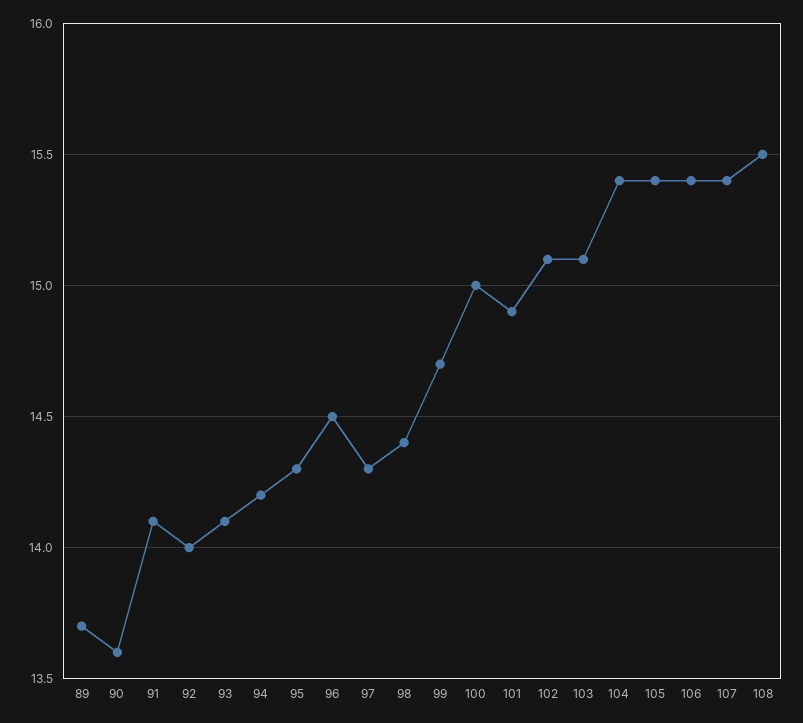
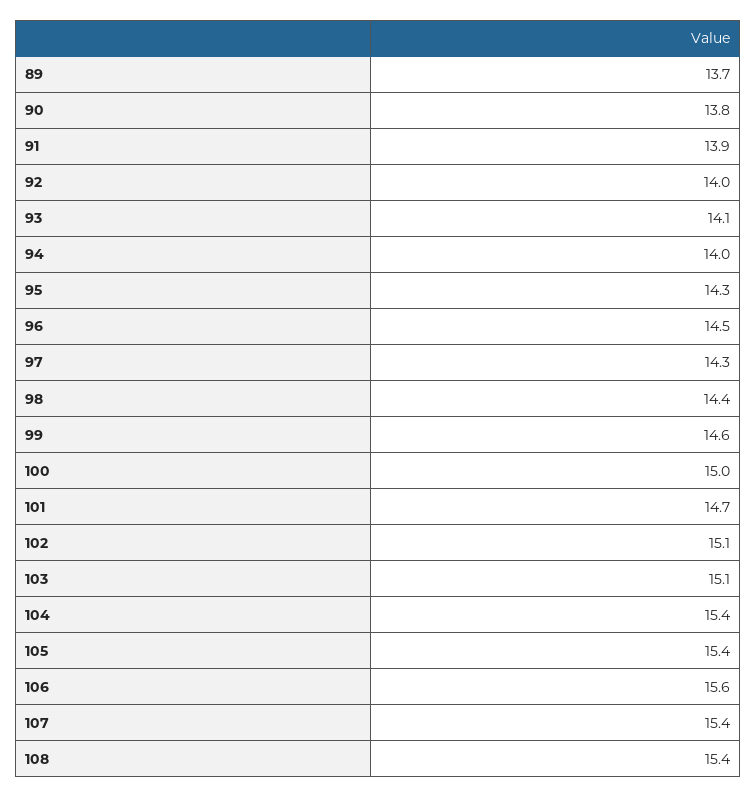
90: 13.6 -> 13.8
91: 14.1 -> 13.9
94: 14.2 -> 14
99: 14.7 -> 14.6
101: 14.9 -> 14.7
106: 15.4 -> 15.6
108: 15.5 -> 15.4

